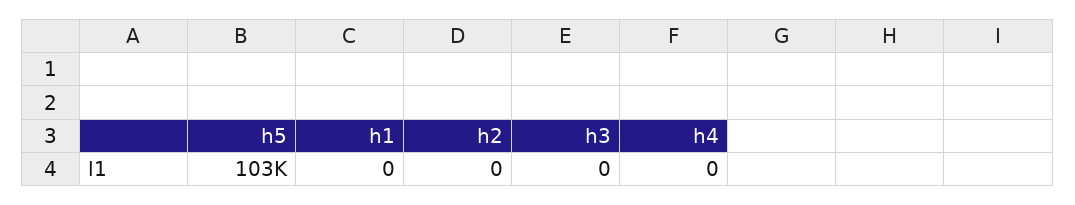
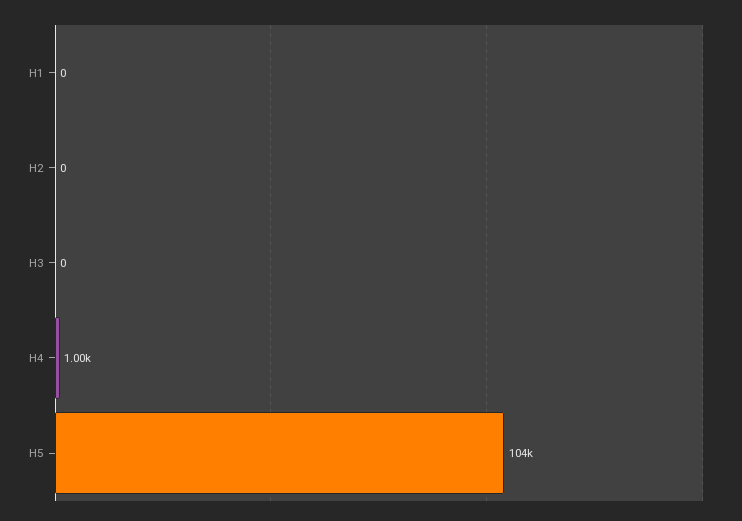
h5: 103000 -> 104000
h4: 0 -> 1000

